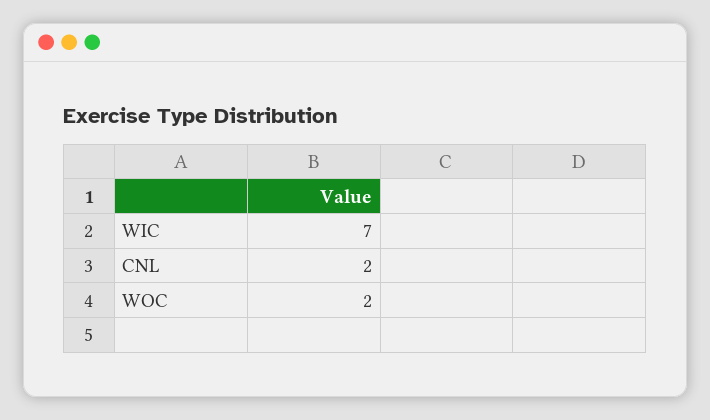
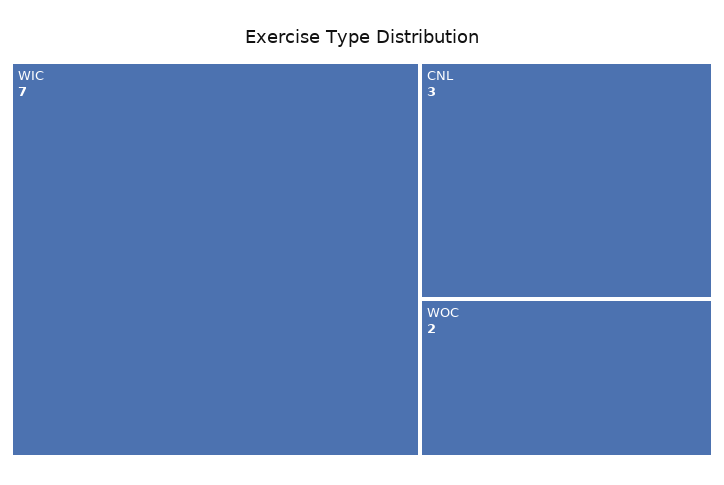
CNL: 2 -> 3

